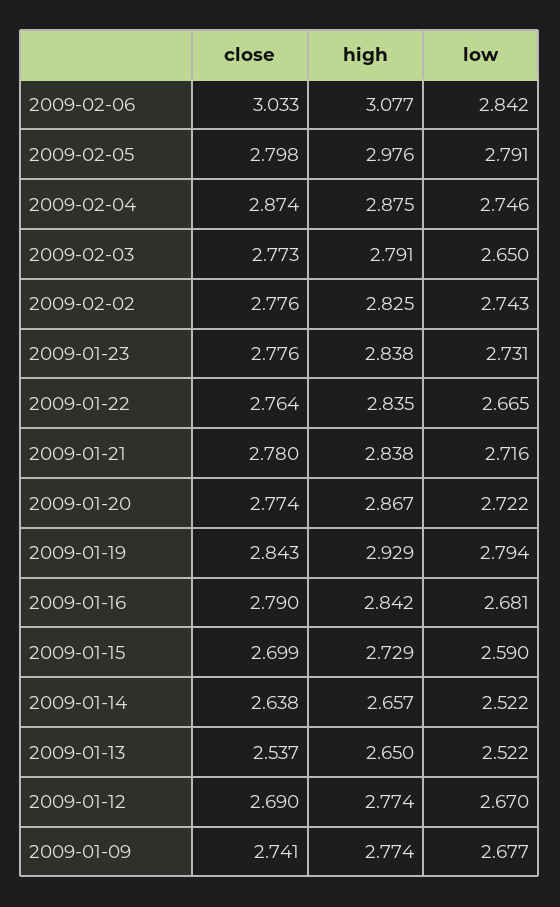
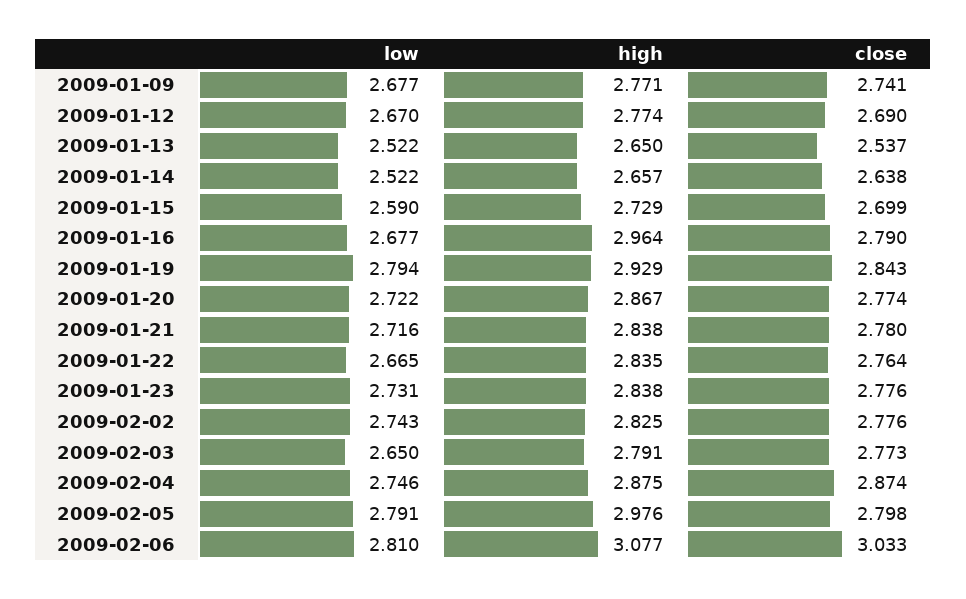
low, 2009-02-06: 2.842 -> 2.81
high, 2009-01-16: 2.842 -> 2.964
low, 2009-01-16: 2.681 -> 2.677
high, 2009-01-09: 2.774 -> 2.771

